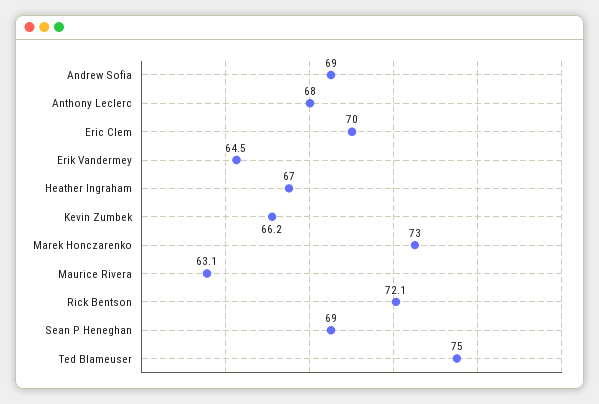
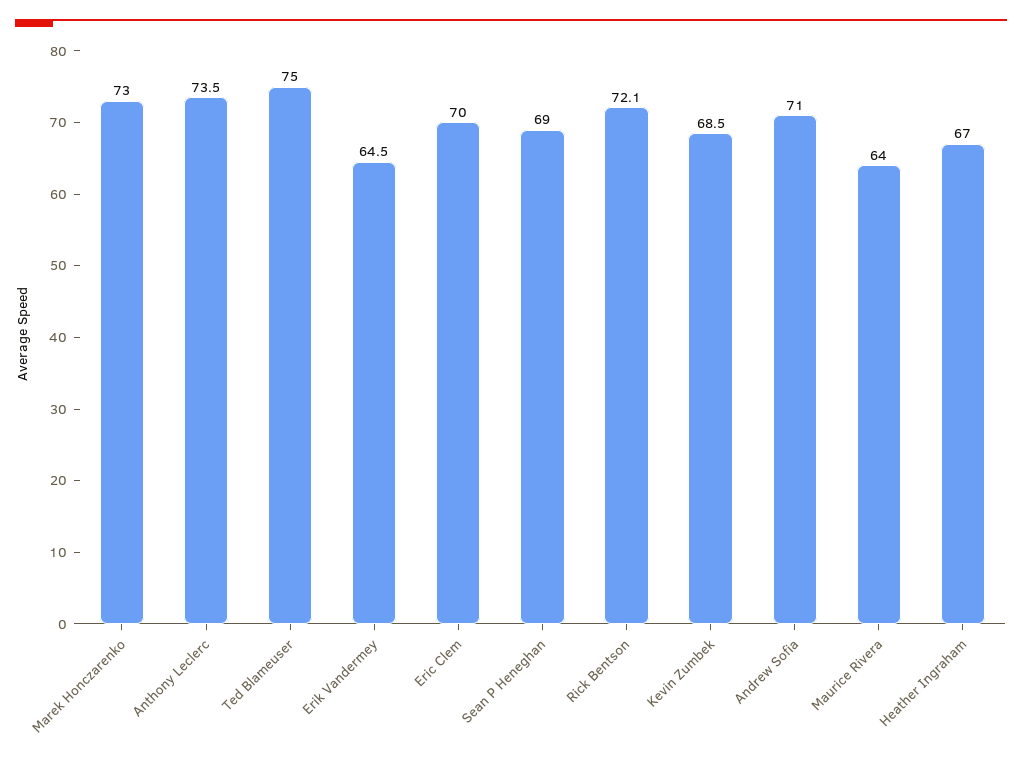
Andrew Sofia: 69 -> 71
Anthony Leclerc: 68 -> 73.5
Kevin Zumbek: 66.2 -> 68.5
Maurice Rivera: 63.1 -> 64

